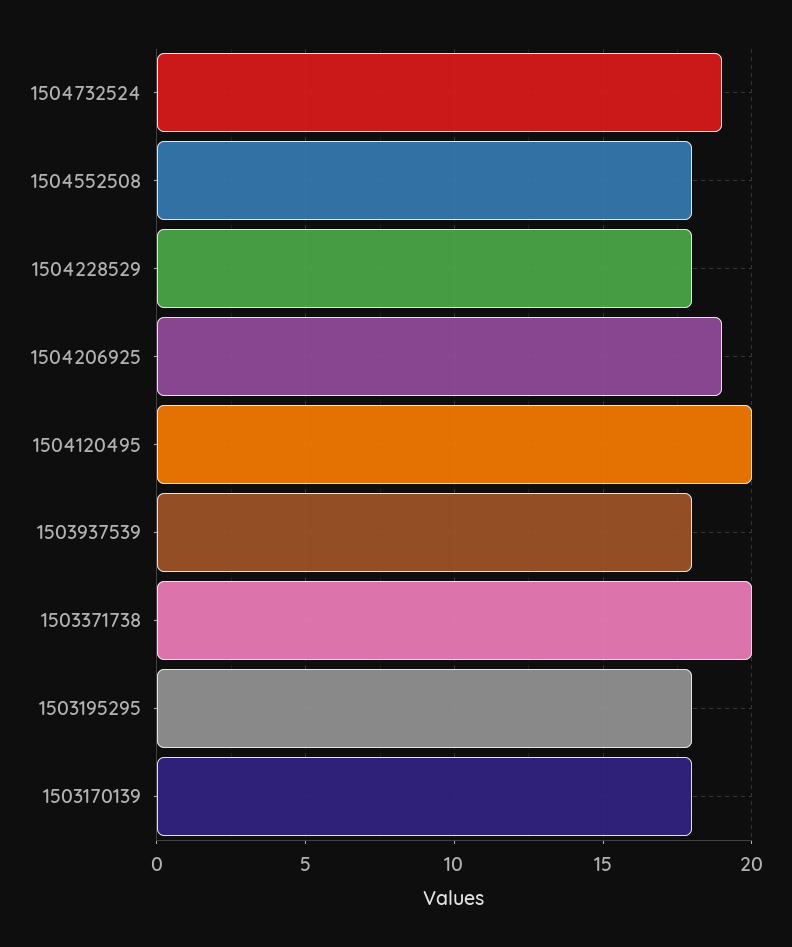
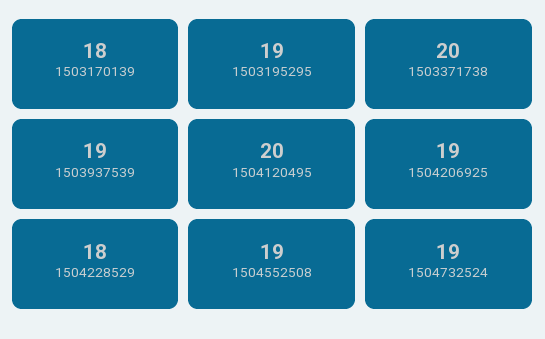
1504552508: 18 -> 19
1503937539: 18 -> 19
1503195295: 18 -> 19

